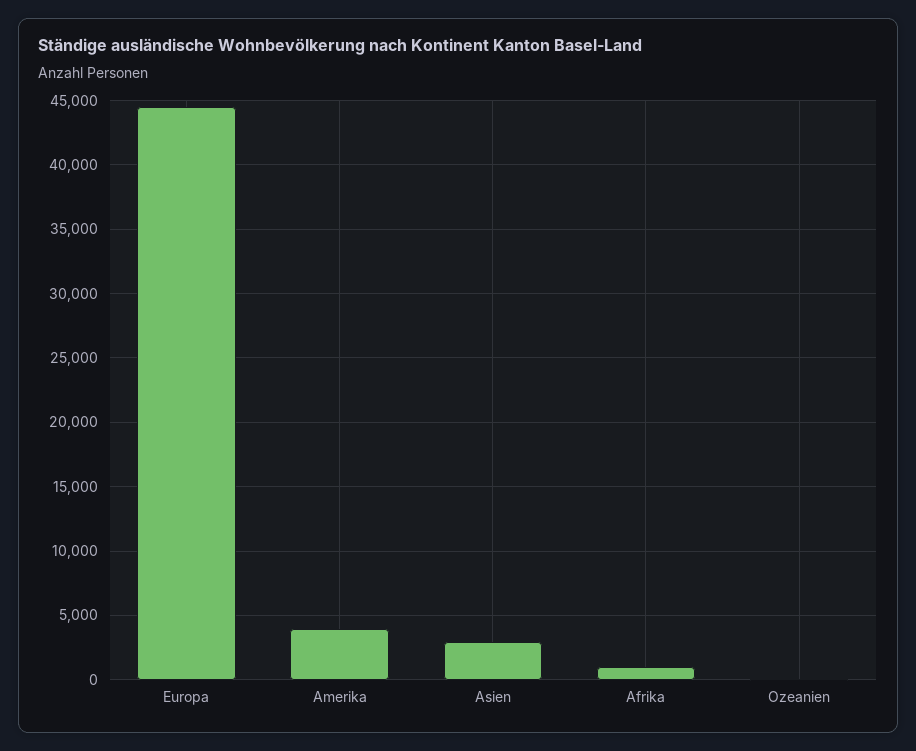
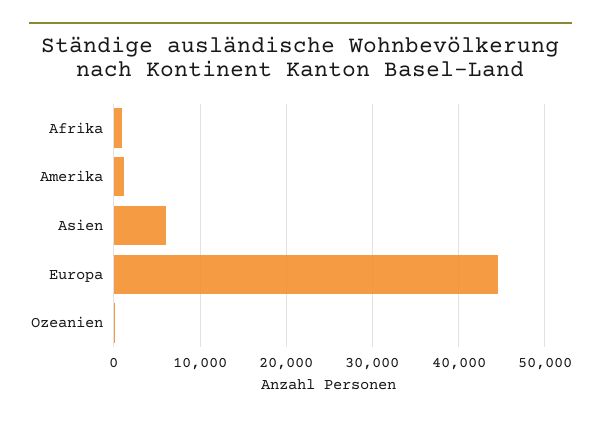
Amerika: 4000 -> 1000
Asien: 3000 -> 6000

